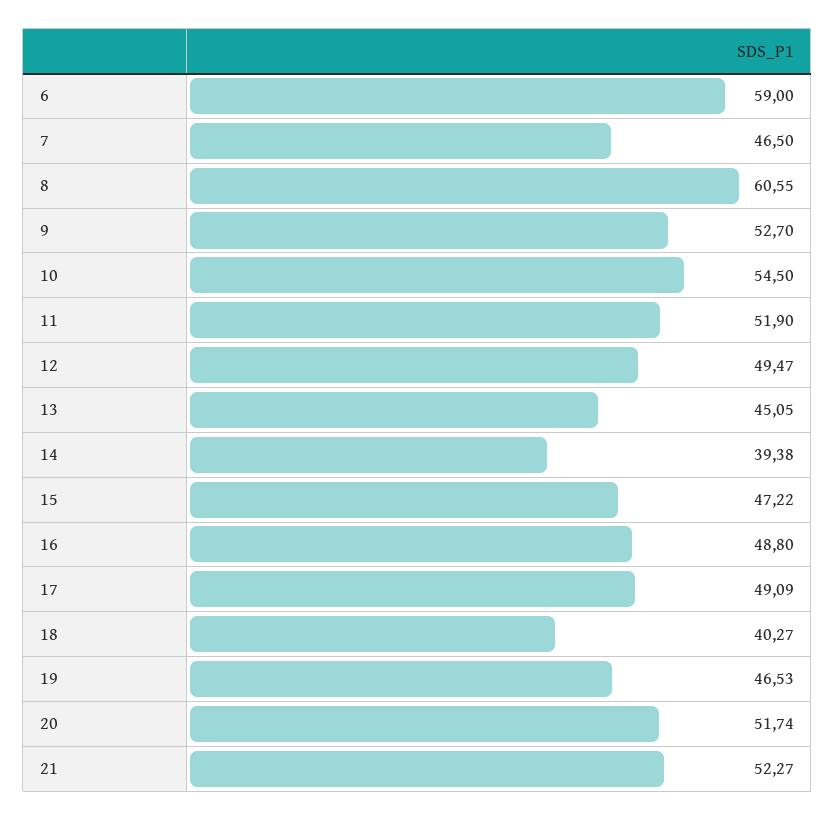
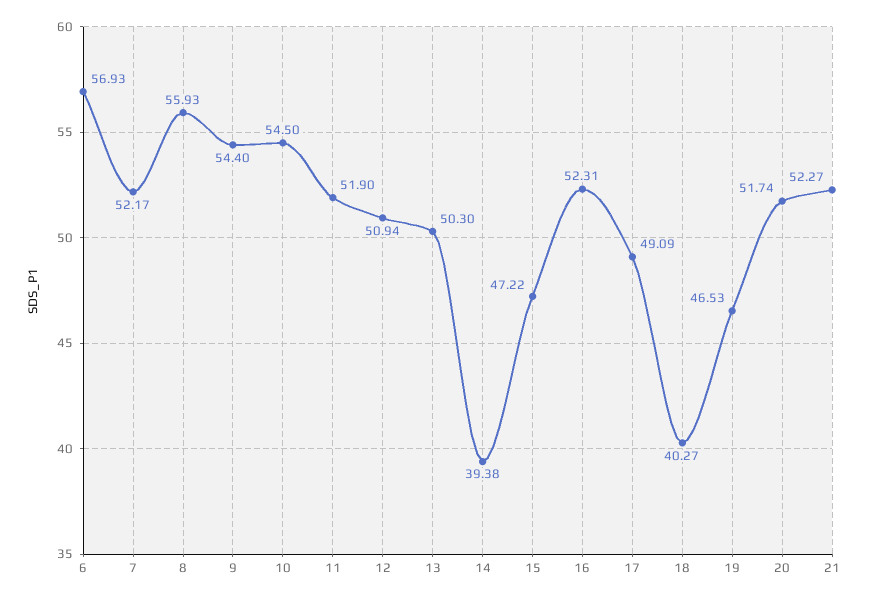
6: 59 -> 56.93
7: 46.5 -> 52.17
8: 60.55 -> 55.93
9: 52.7 -> 54.4
12: 49.47 -> 50.94
13: 45.05 -> 50.3
16: 48.8 -> 52.31

